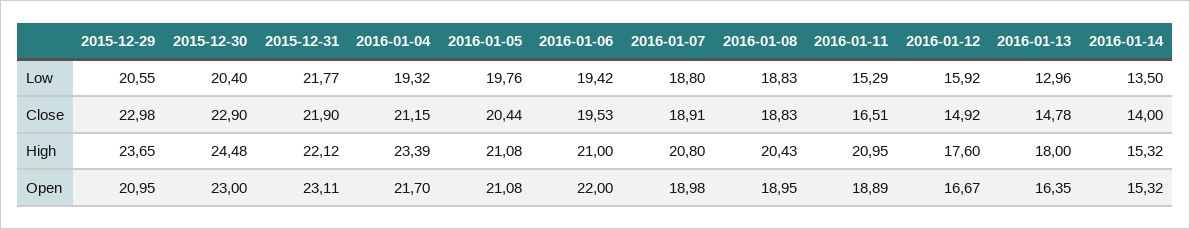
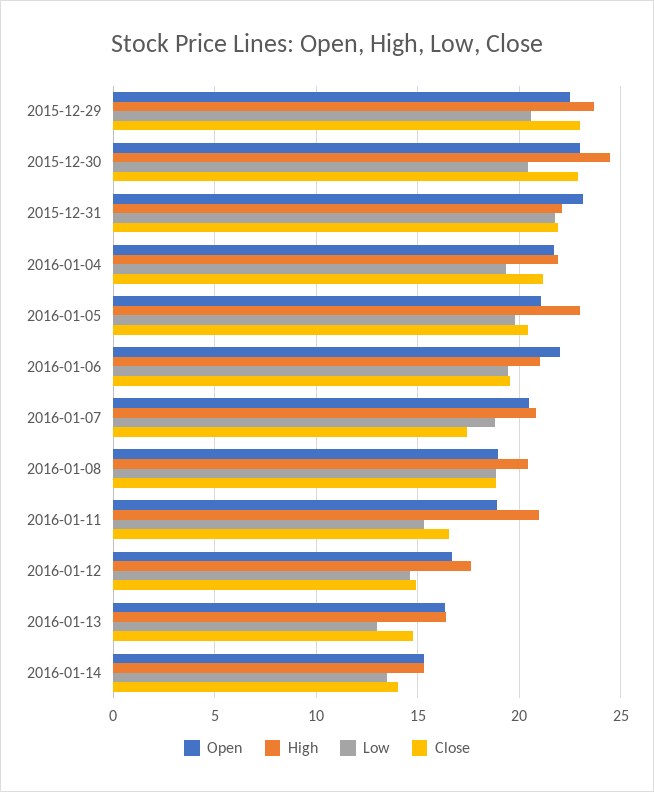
Low, 2016-01-12: 15.92 -> 14.5
Close, 2016-01-07: 18.91 -> 17.5
High, 2016-01-04: 23.39 -> 22
High, 2016-01-05: 21.08 -> 23
High, 2016-01-13: 18 -> 16.5
Open, 2015-12-29: 20.95 -> 22.5
Open, 2016-01-07: 18.98 -> 20.5

